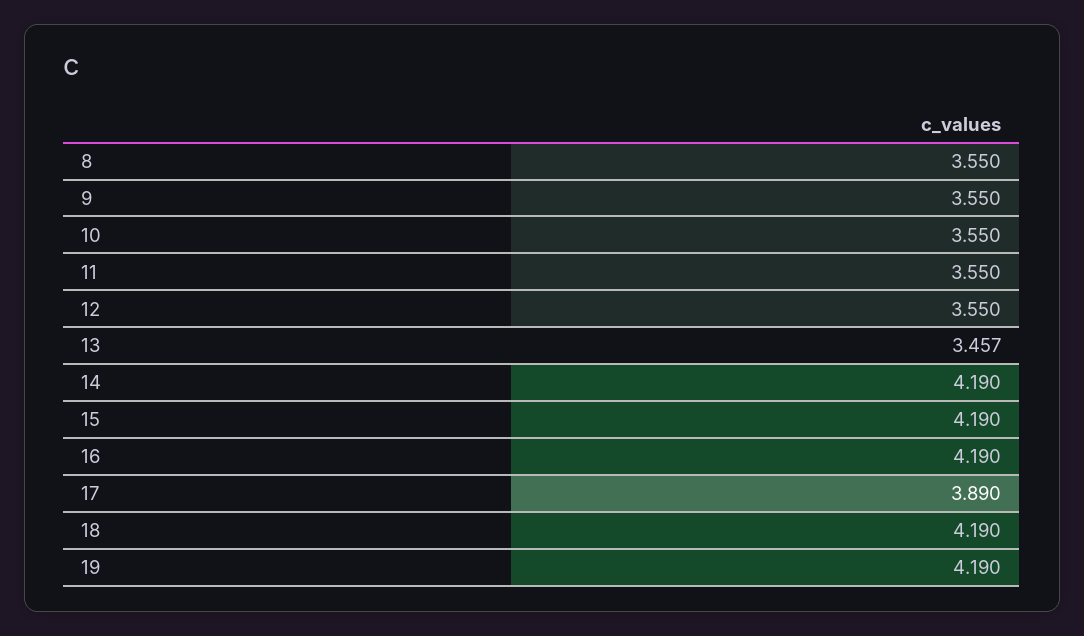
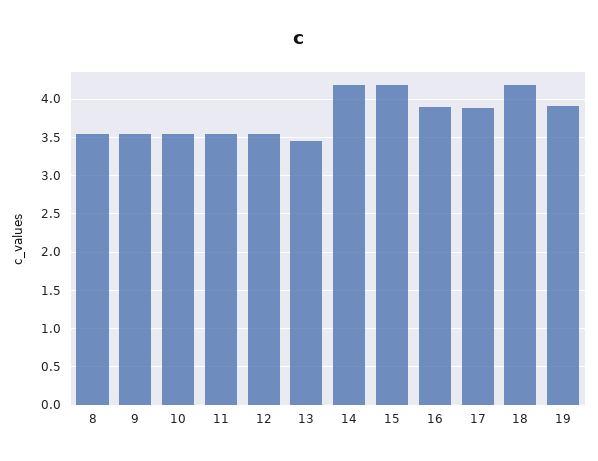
16: 4.19 -> 3.9
19: 4.19 -> 3.9

